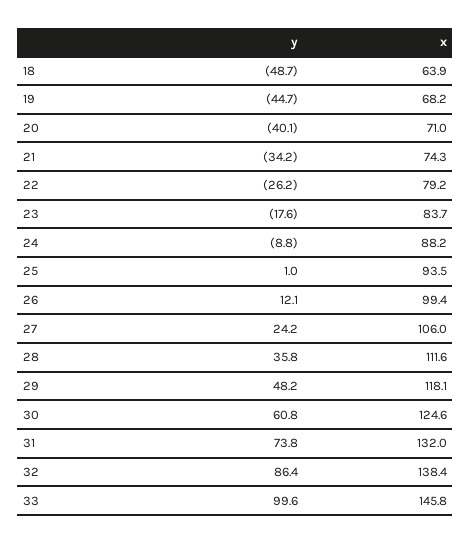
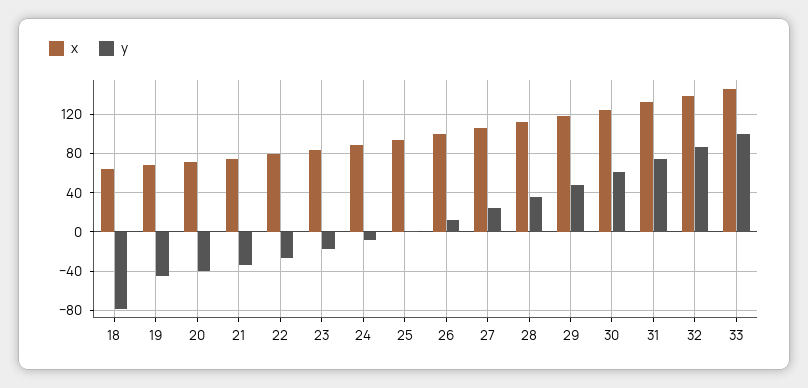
y, 18: -48.7 -> -80

